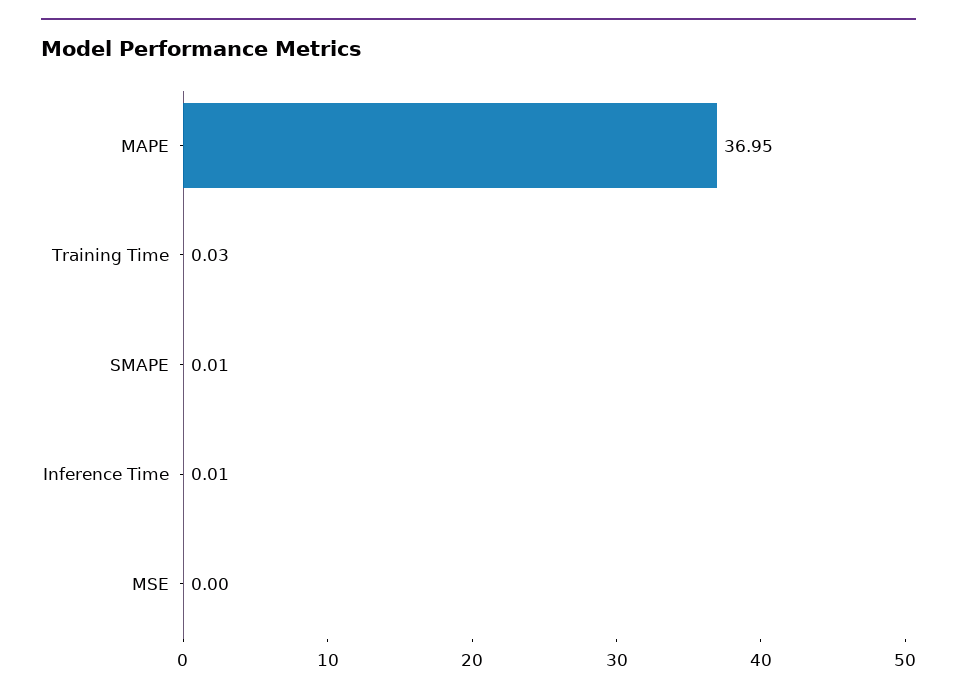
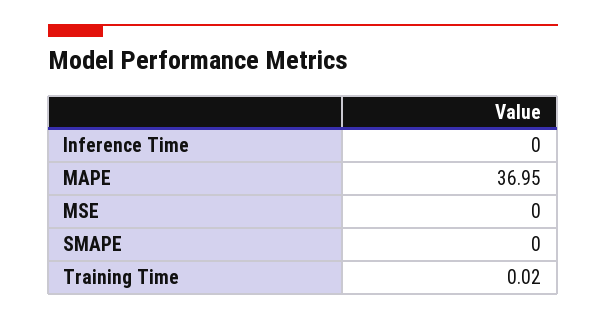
Training Time: 0.03 -> 0.02
SMAPE: 0.01 -> 0
Inference Time: 0.01 -> 0

